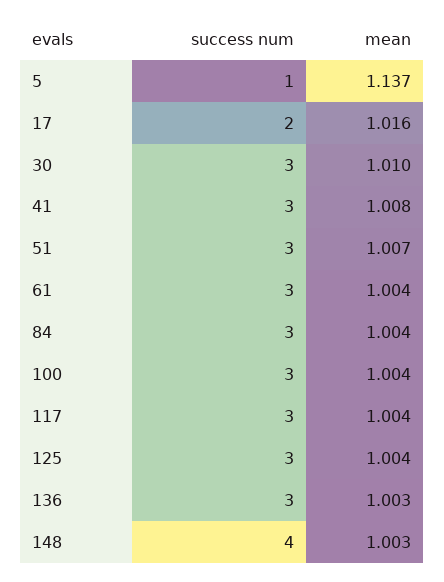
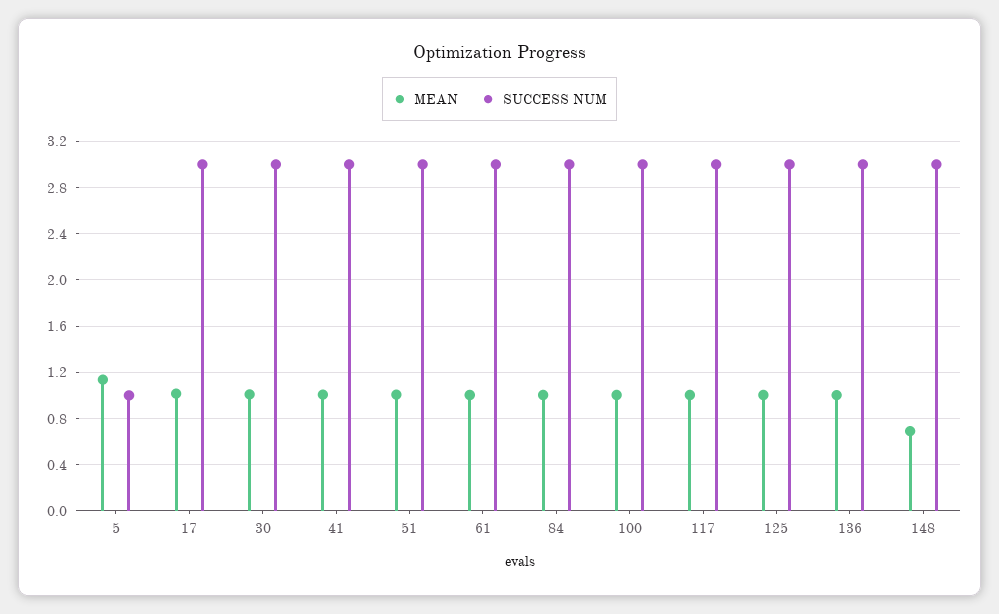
success num, 17: 2 -> 3
success num, 148: 4 -> 3
mean, 148: 1.003 -> 0.7

